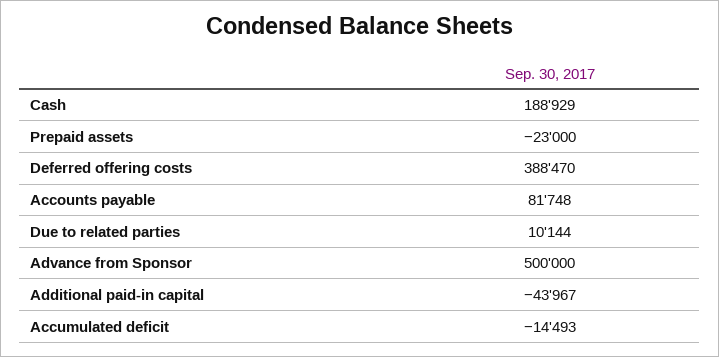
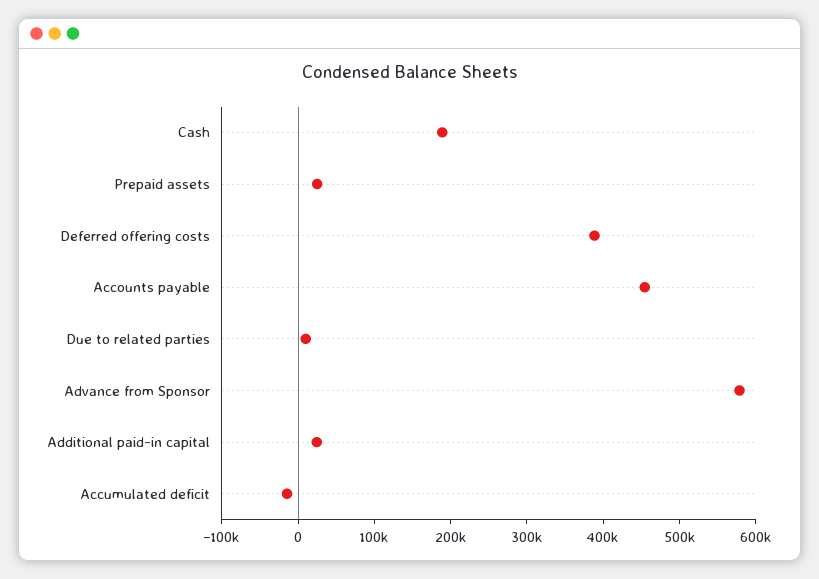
Prepaid assets: -23000 -> 20000
Accounts payable: 81748 -> 460000
Advance from Sponsor: 500000 -> 580000
Additional paid-in capital: -43967 -> 20000

